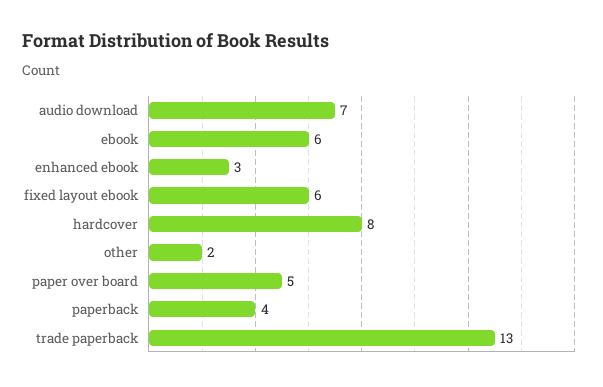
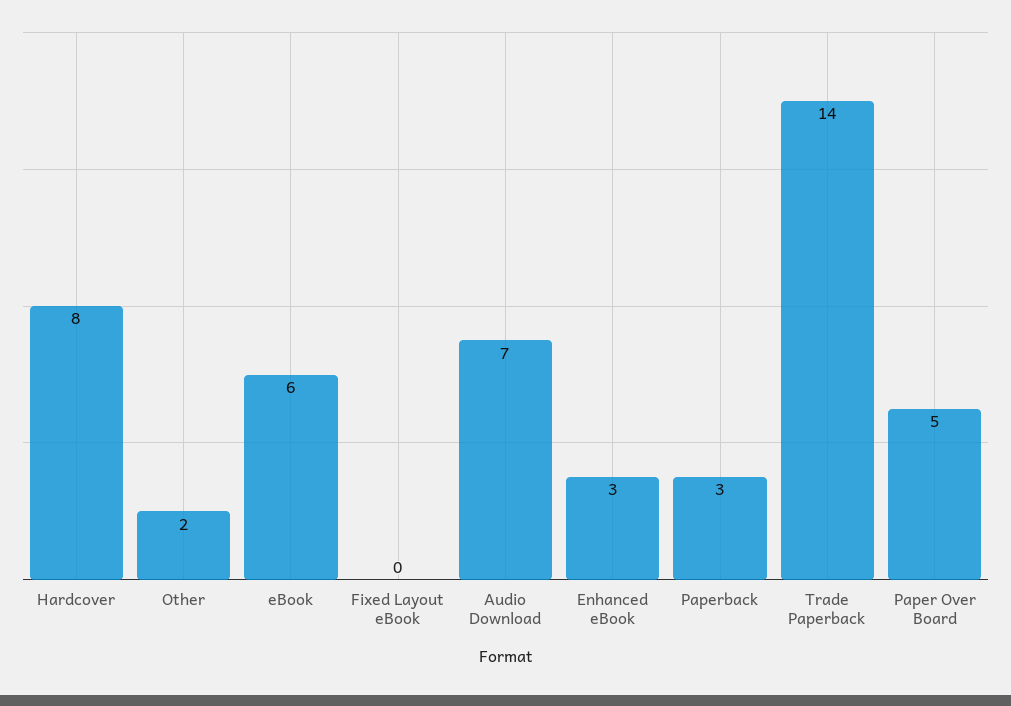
fixed layout ebook: 6 -> 0
paperback: 4 -> 3
trade paperback: 13 -> 14

